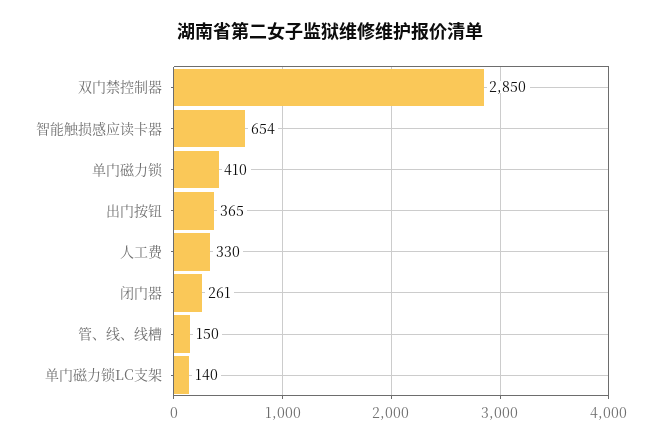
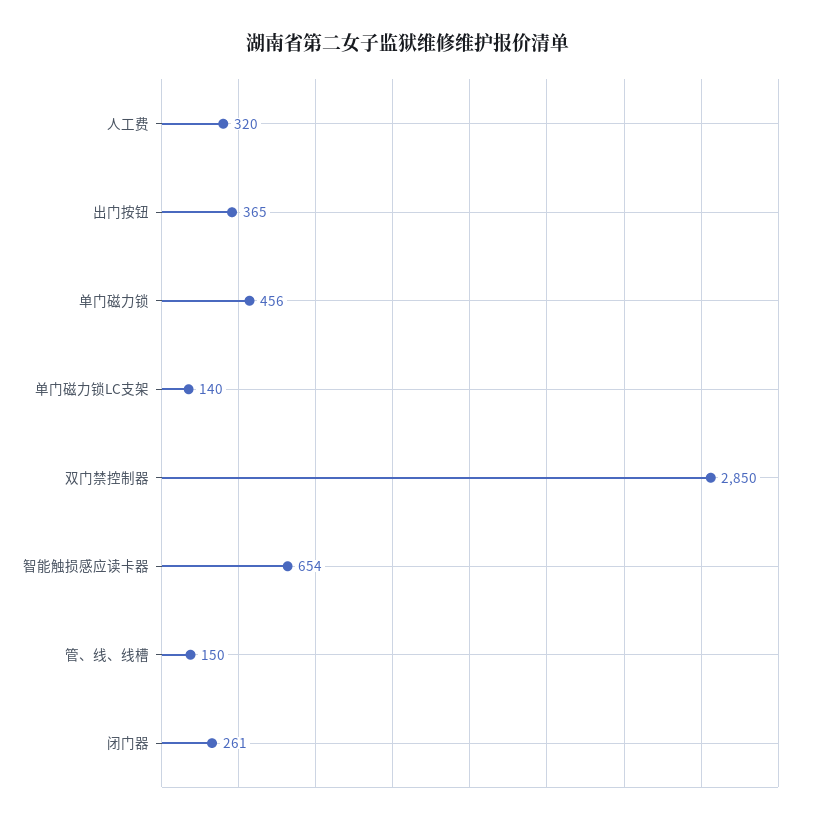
单门磁力锁: 410 -> 456
人工费: 330 -> 320

